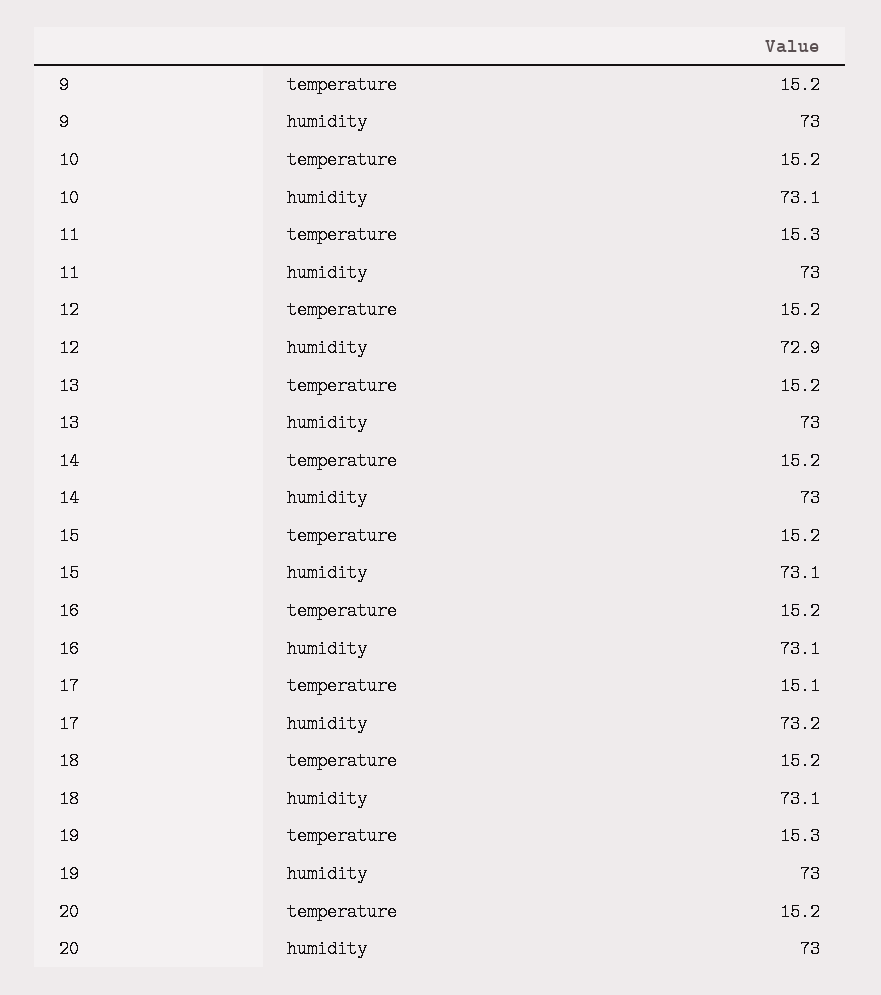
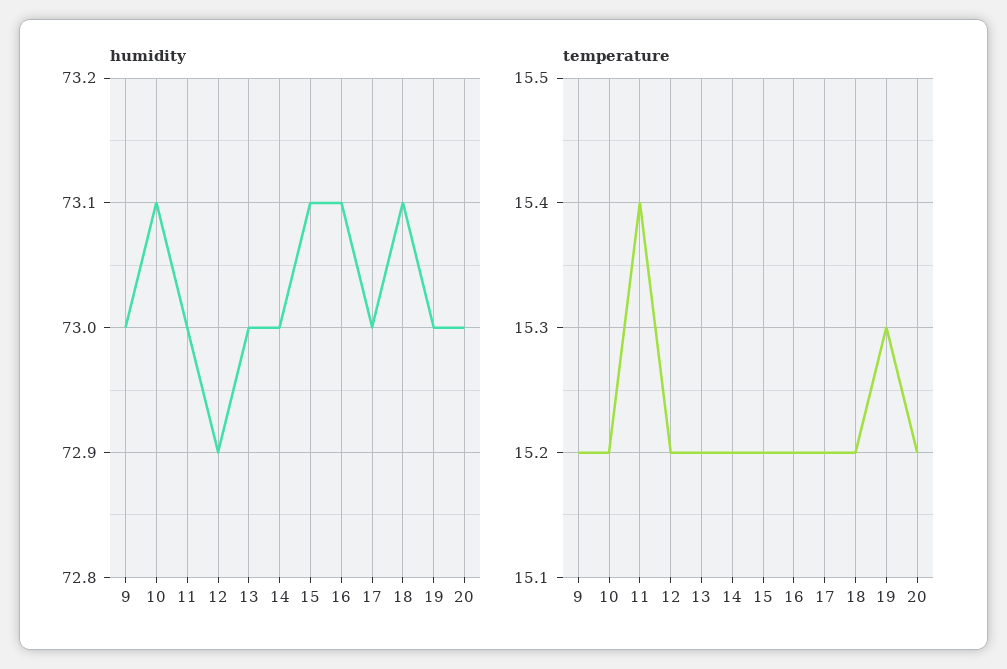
temperature, 11: 15.3 -> 15.4
temperature, 17: 15.1 -> 15.2
humidity, 17: 73.2 -> 73

